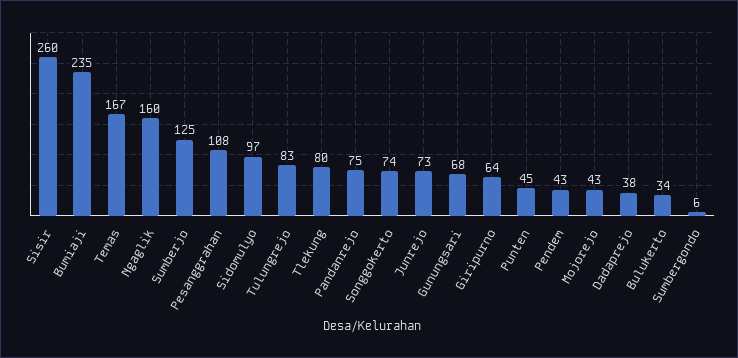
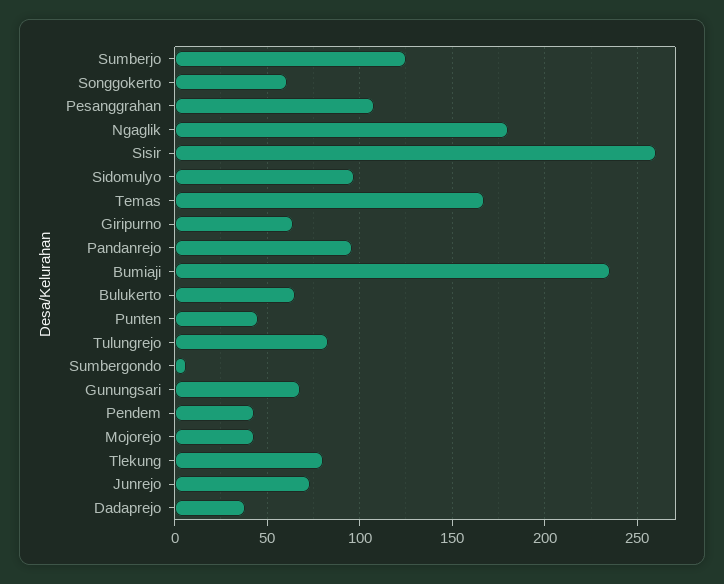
Ngaglik: 160 -> 180
Pandanrejo: 75 -> 95
Songgokerto: 74 -> 60
Bulukerto: 34 -> 65

